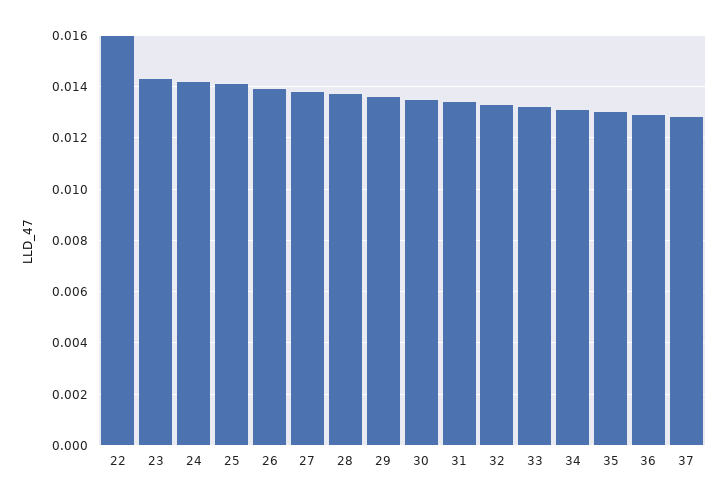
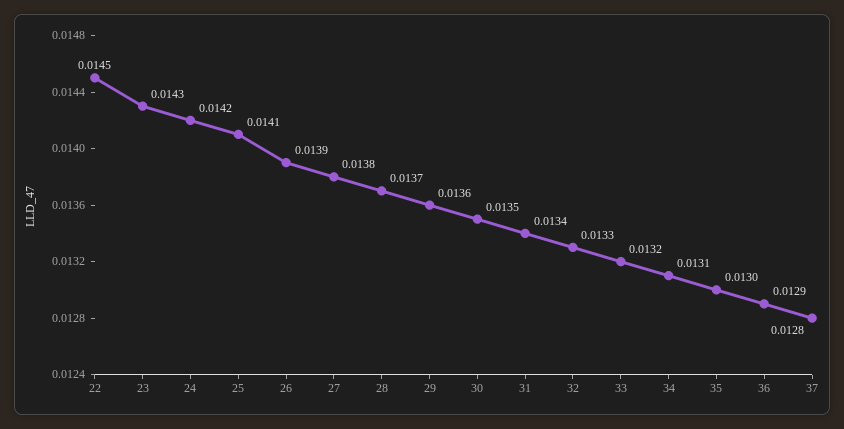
22: 0.016 -> 0.0145

